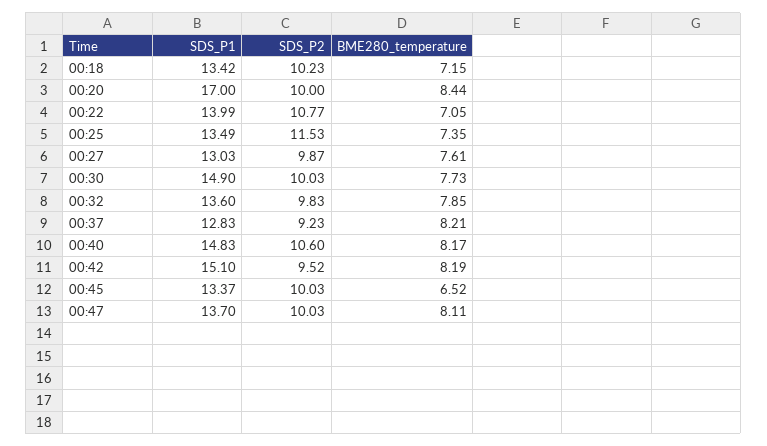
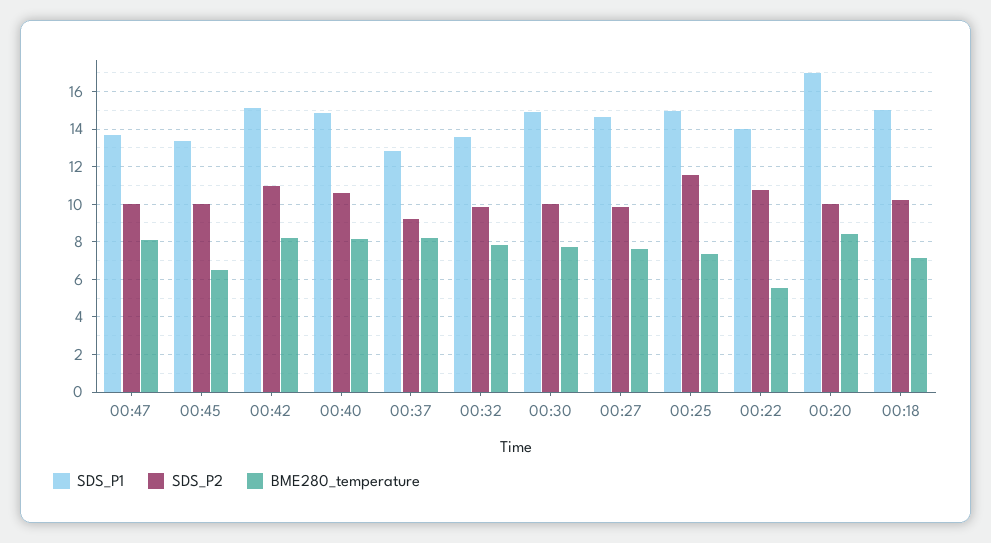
SDS_P1, 00:18: 13.42 -> 15
BME280_temperature, 00:22: 7.05 -> 5.5
SDS_P1, 00:25: 13.49 -> 15
SDS_P1, 00:27: 13.03 -> 14.5
SDS_P2, 00:42: 9.52 -> 11

